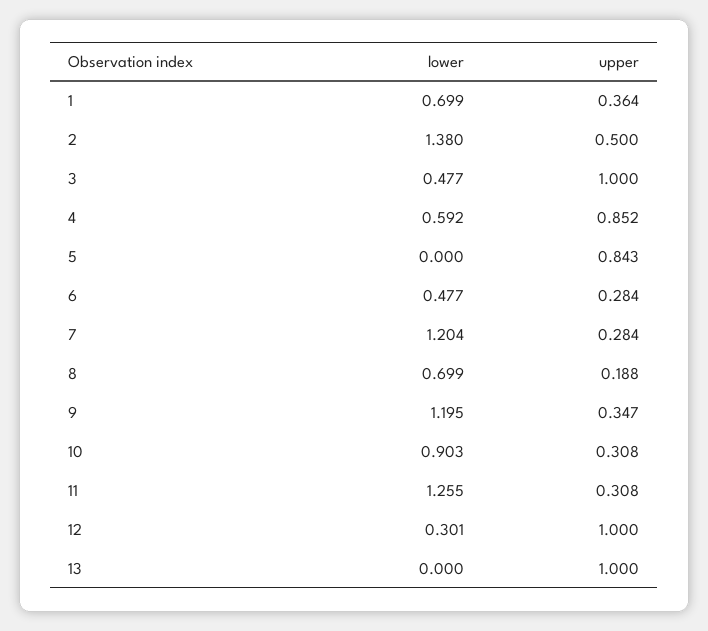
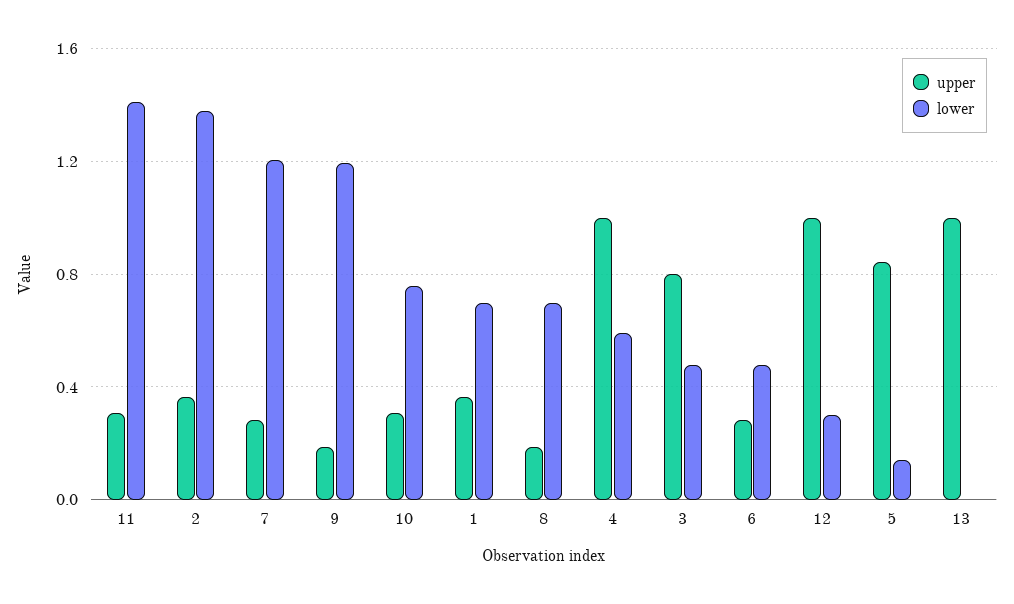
upper, 2: 0.5 -> 0.35
upper, 3: 1 -> 0.8
upper, 4: 0.852 -> 1
lower, 5: 0 -> 0.15
upper, 9: 0.347 -> 0.2
lower, 10: 0.903 -> 0.75
lower, 11: 1.255 -> 1.4

